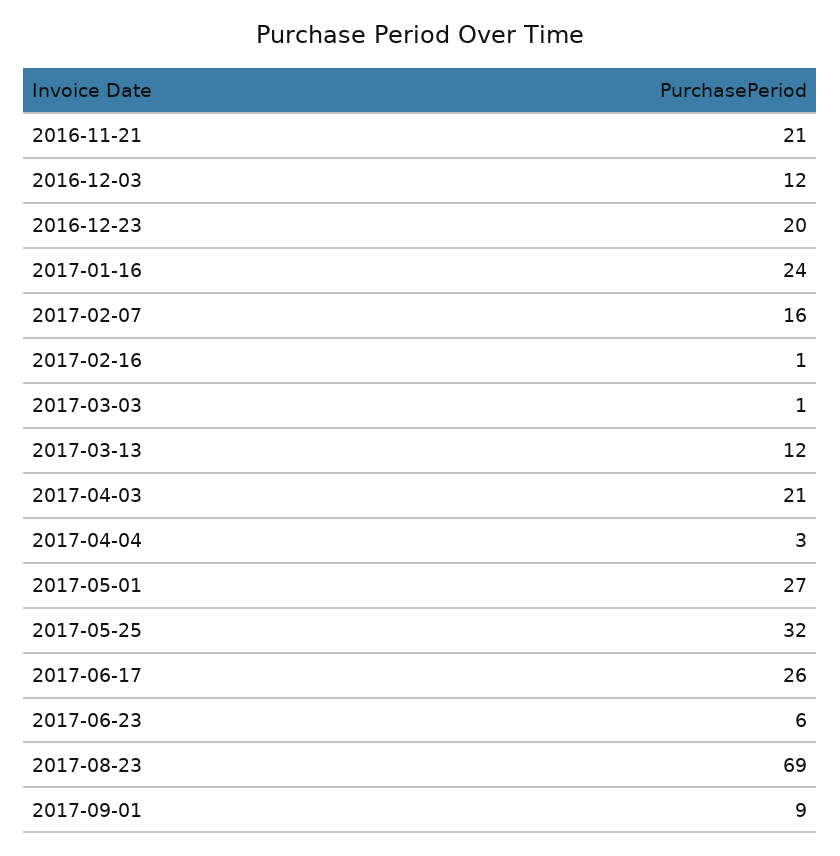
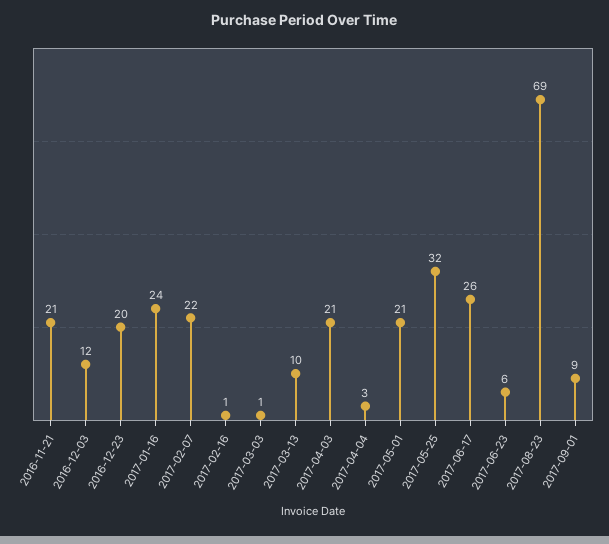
2017-02-07: 16 -> 22
2017-03-13: 12 -> 10
2017-05-01: 27 -> 21

